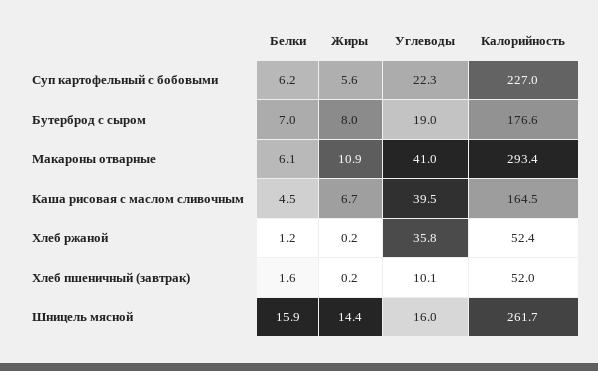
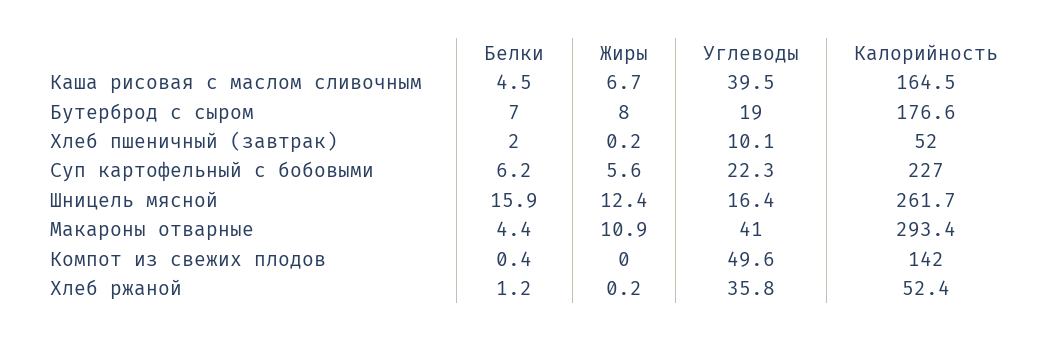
Белки, Макароны отварные: 6.1 -> 4.4
Белки, Хлеб пшеничный (завтрак): 1.6 -> 2
Жиры, Шницель мясной: 14.4 -> 12.4
Углеводы, Шницель мясной: 16 -> 16.4
Белки, Компот из свежих плодов: none -> 0.4
Жиры, Компот из свежих плодов: none -> 0
Углеводы, Компот из свежих плодов: none -> 49.6
Калорийность, Компот из свежих плодов: none -> 142

